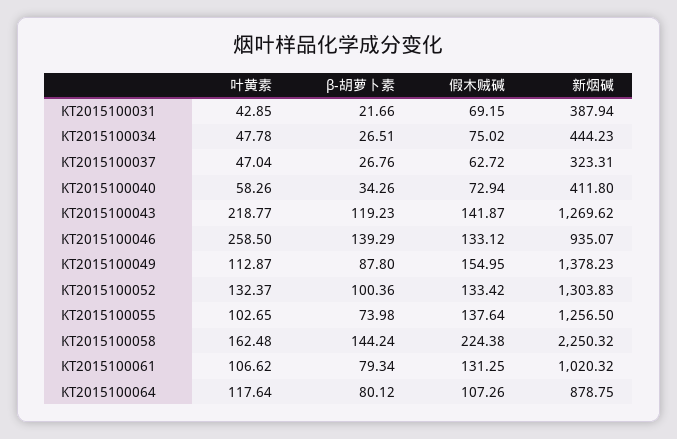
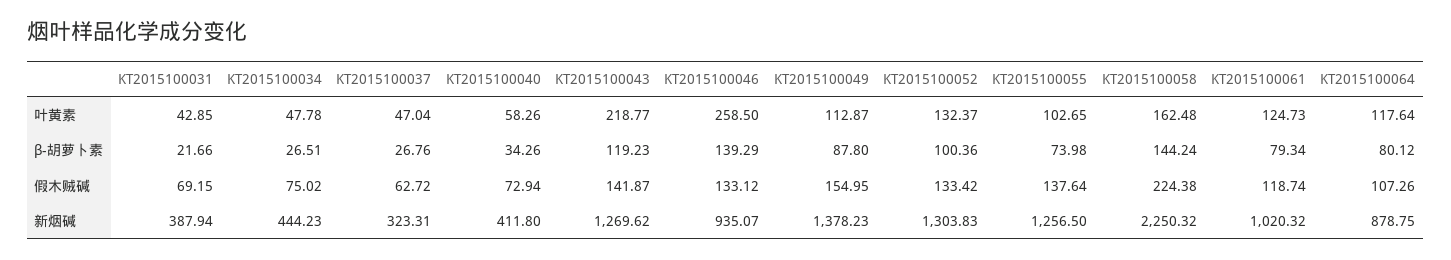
叶黄素, KT2015100061: 106.62 -> 124.73
假木贼碱, KT2015100061: 131.25 -> 118.74

